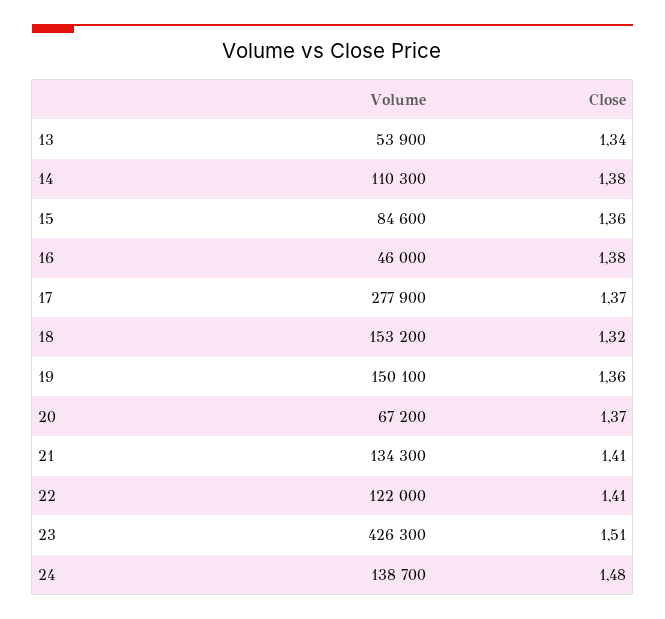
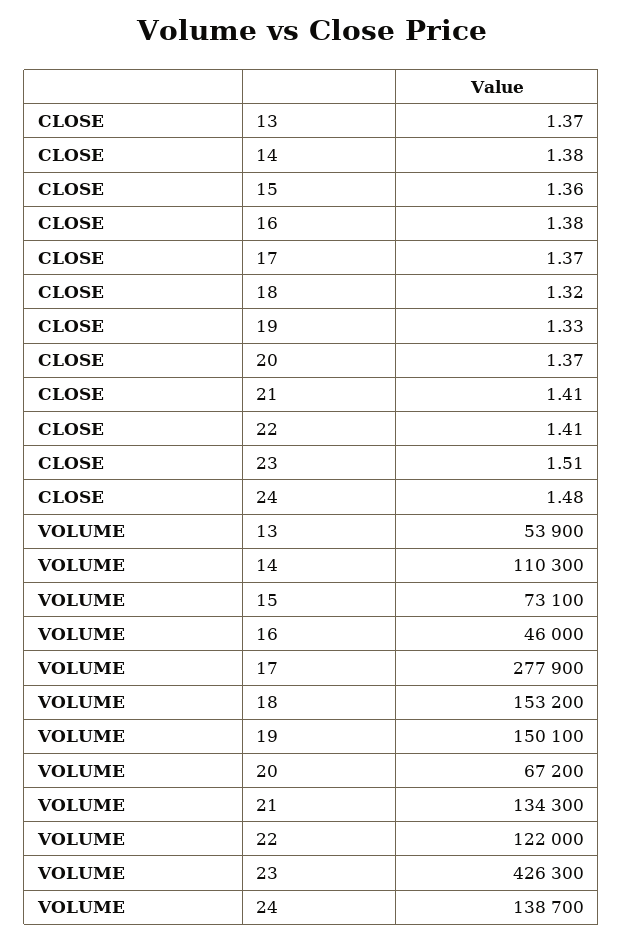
Close, 13: 1.34 -> 1.37
Volume, 15: 84600 -> 73100
Close, 19: 1.36 -> 1.33

